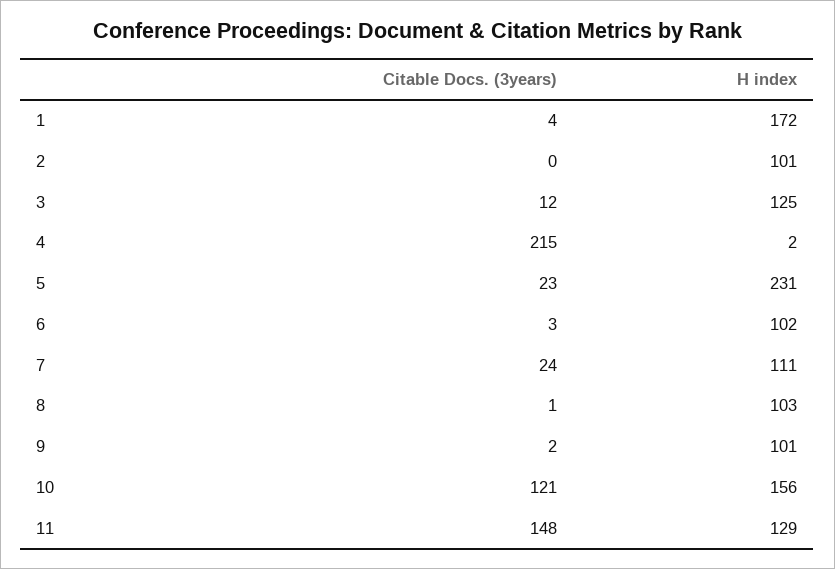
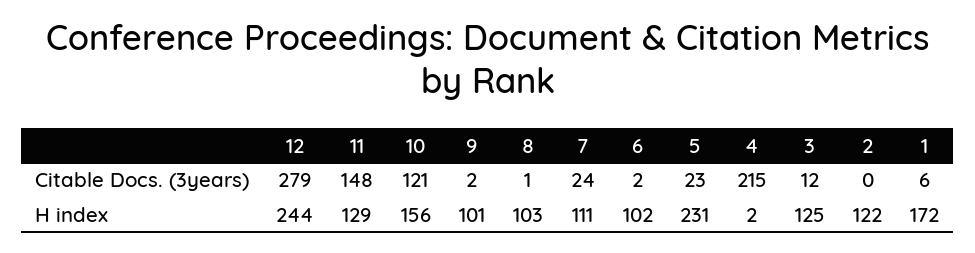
Citable Docs. (3years), 1: 4 -> 6
H index, 2: 101 -> 122
Citable Docs. (3years), 6: 3 -> 2
Citable Docs. (3years), 12: none -> 279
H index, 12: none -> 244

